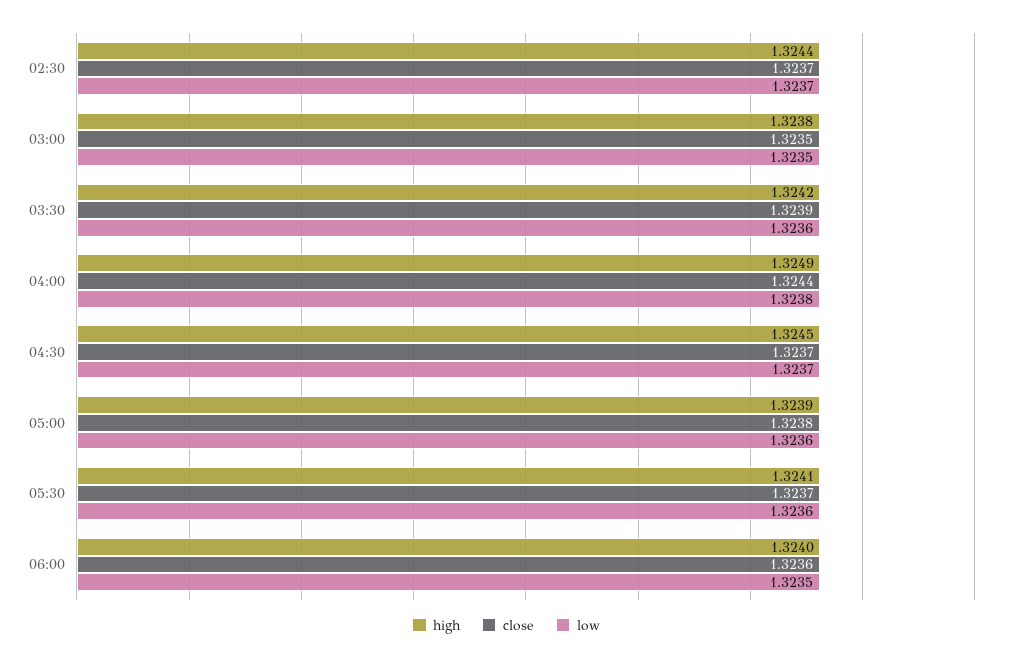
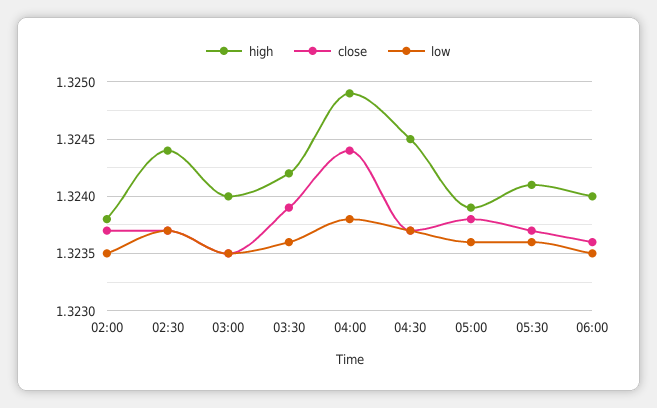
high, 03:00: 1.3238 -> 1.324
high, 02:00: none -> 1.3238
close, 02:00: none -> 1.3237
low, 02:00: none -> 1.3235

